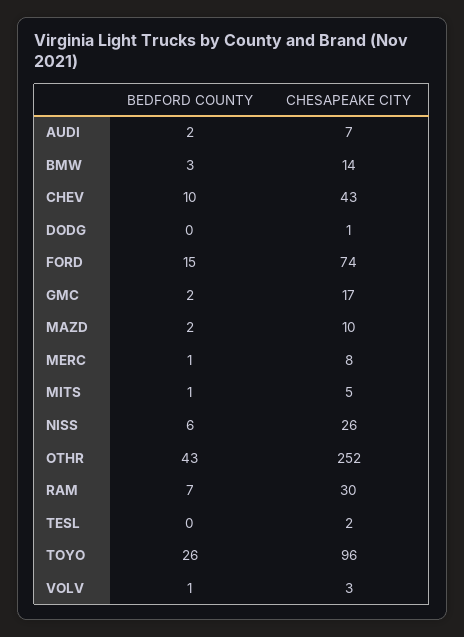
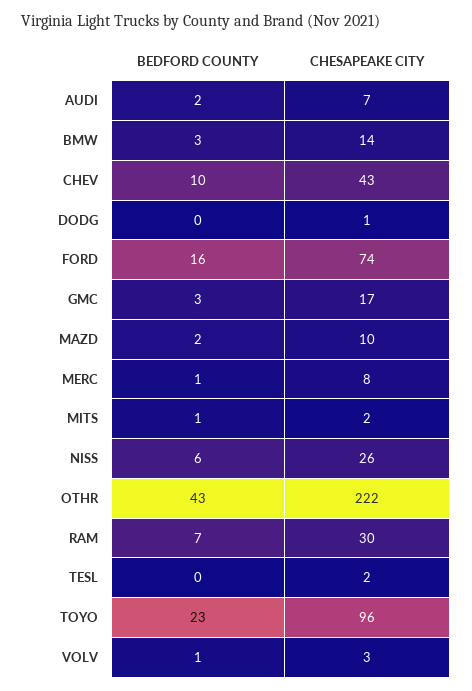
BEDFORD COUNTY, FORD: 15 -> 16
BEDFORD COUNTY, GMC: 2 -> 3
CHESAPEAKE CITY, MITS: 5 -> 2
CHESAPEAKE CITY, OTHR: 252 -> 222
BEDFORD COUNTY, TOYO: 26 -> 23

